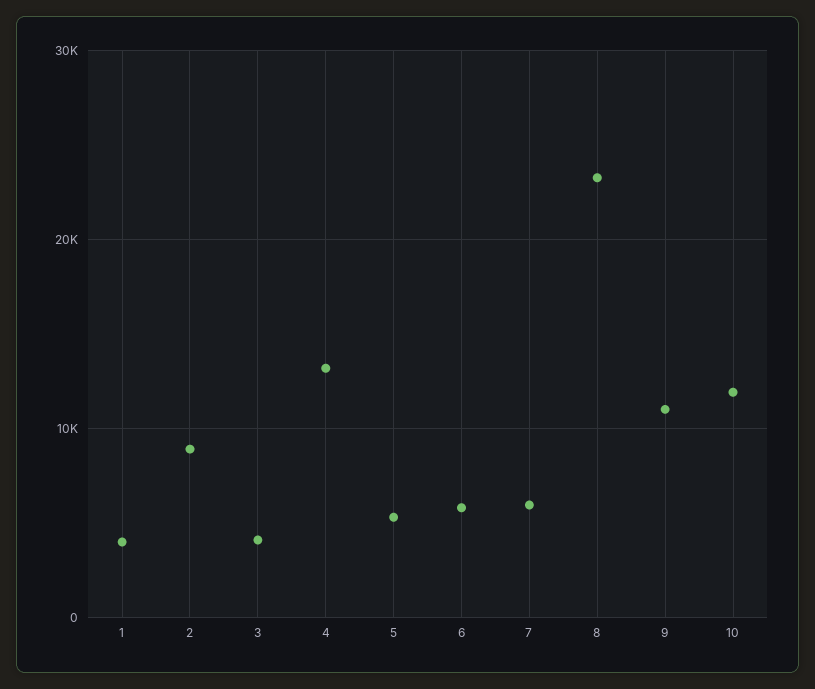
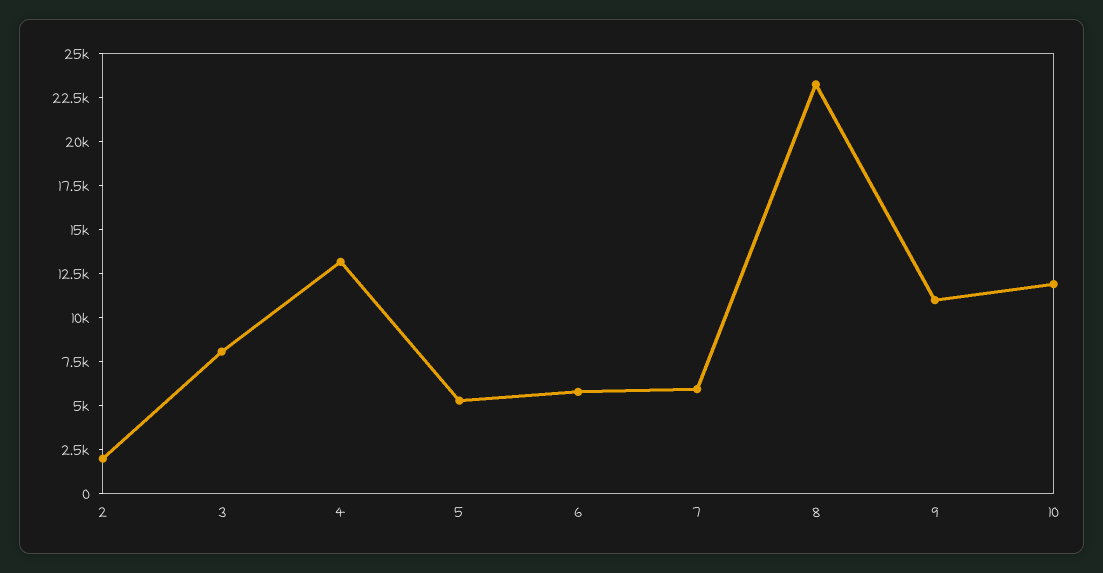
1: 4000 -> none
2: 9000 -> 2000
3: 4000 -> 8000

